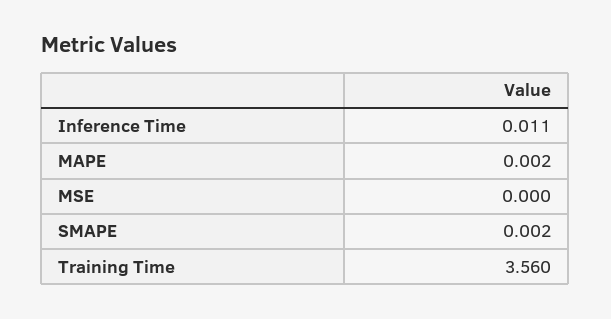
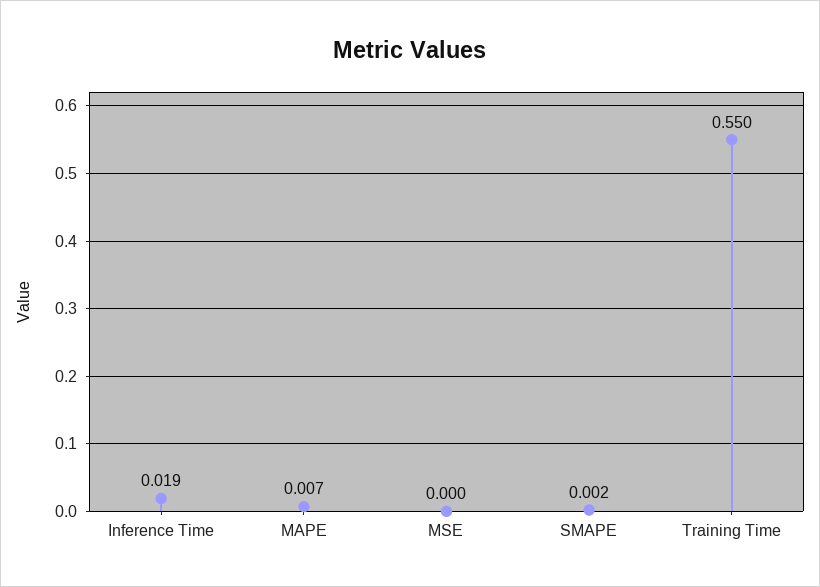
Inference Time: 0.011 -> 0.019
MAPE: 0.002 -> 0.007
Training Time: 3.56 -> 0.55

